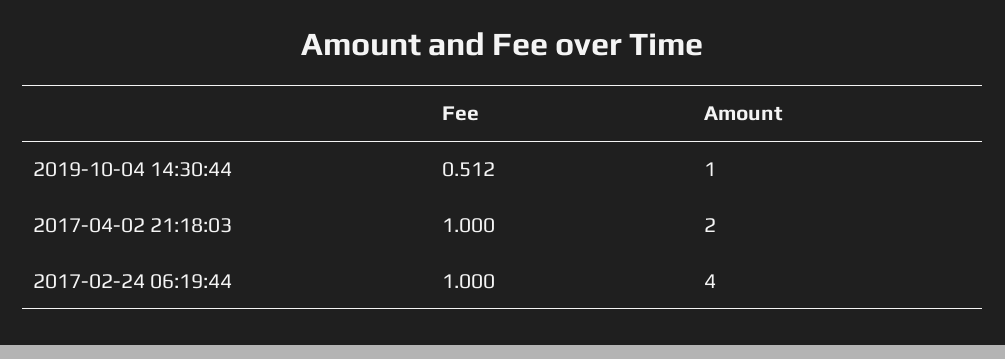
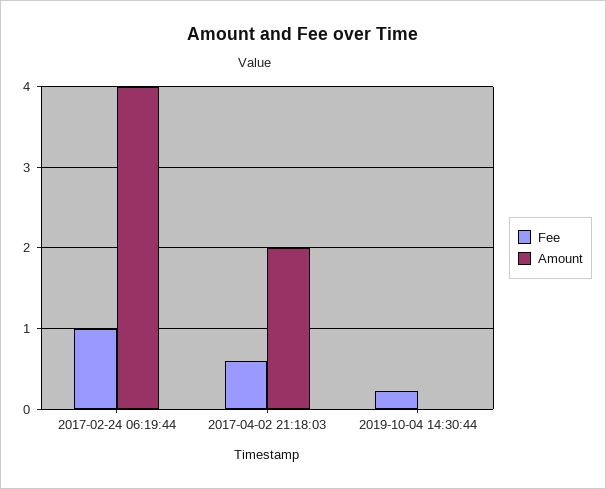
Fee, 2019-10-04 14:30:44: 0.512 -> 0.2
Amount, 2019-10-04 14:30:44: 1 -> 0
Fee, 2017-04-02 21:18:03: 1 -> 0.6

